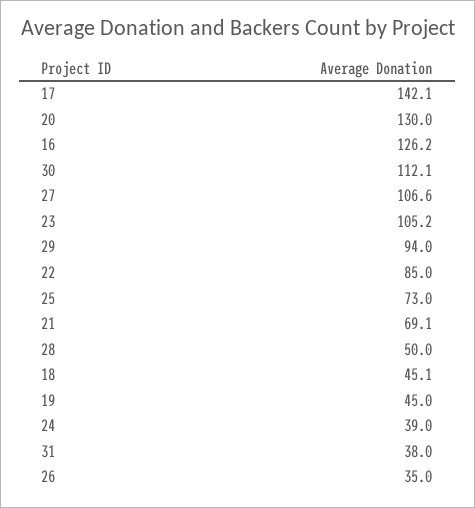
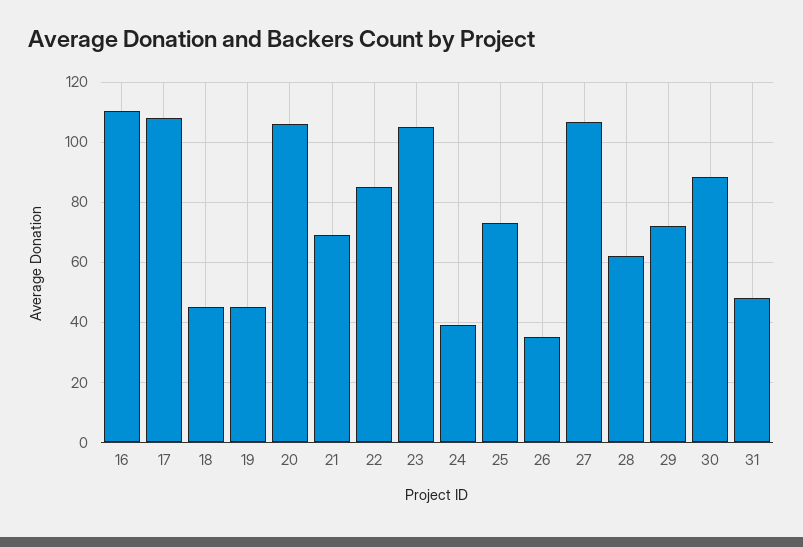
17: 142.1 -> 108
20: 130 -> 106
16: 126.2 -> 110
30: 112.1 -> 88
29: 94 -> 72
28: 50 -> 62
31: 38 -> 48

